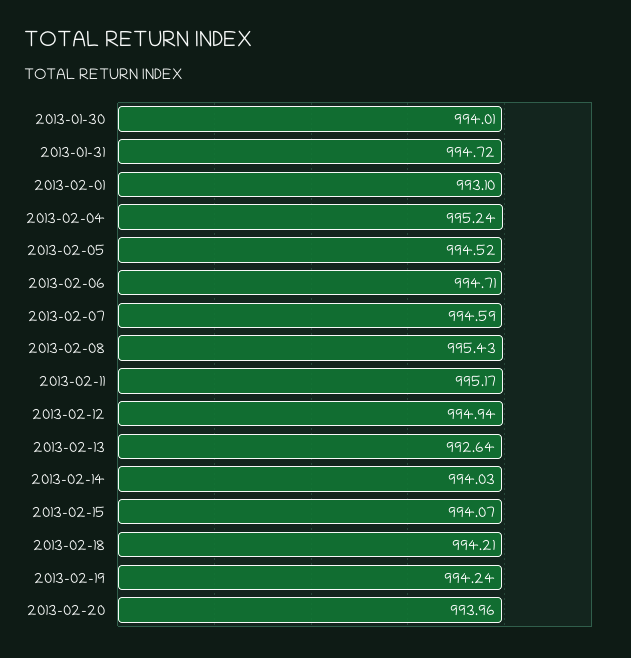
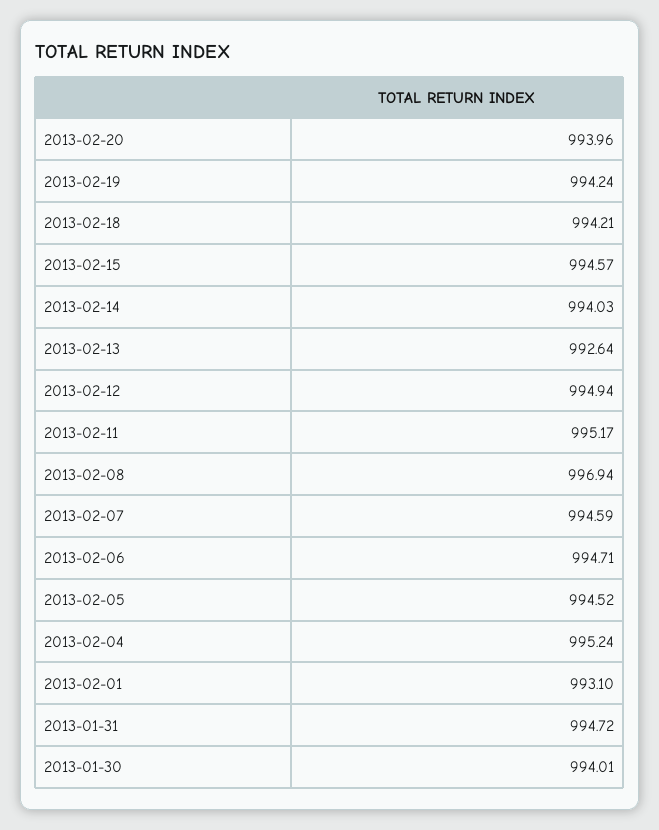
2013-02-08: 995.43 -> 996.94
2013-02-15: 994.07 -> 994.57

